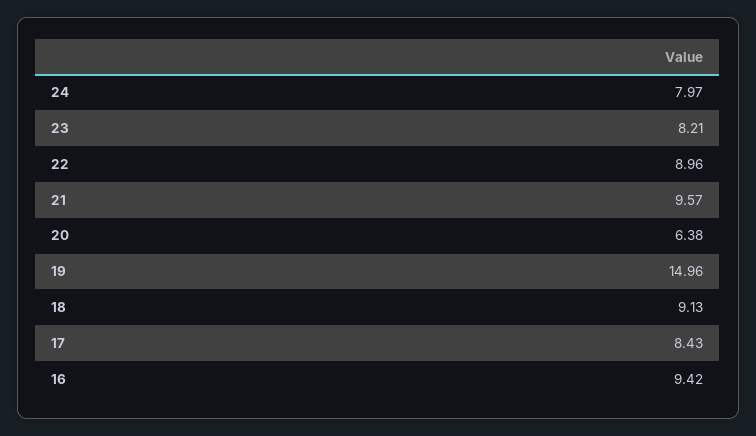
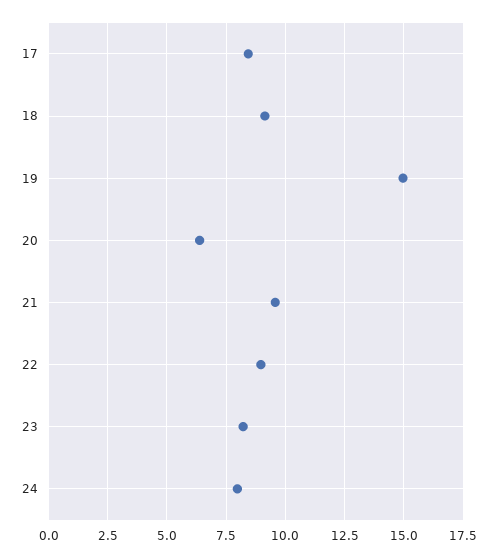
16: 9.42 -> none

